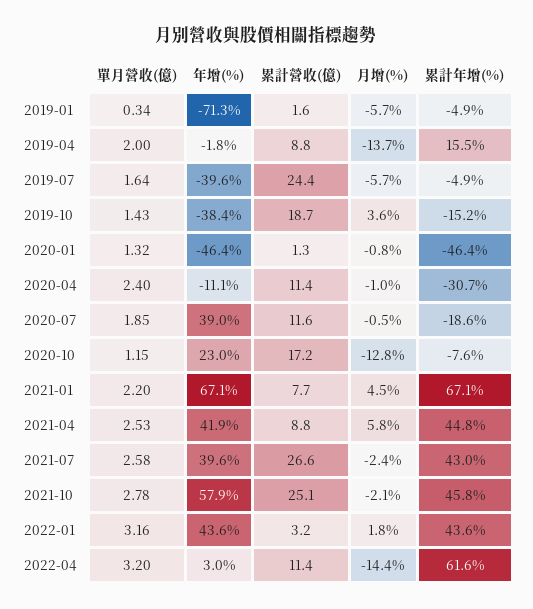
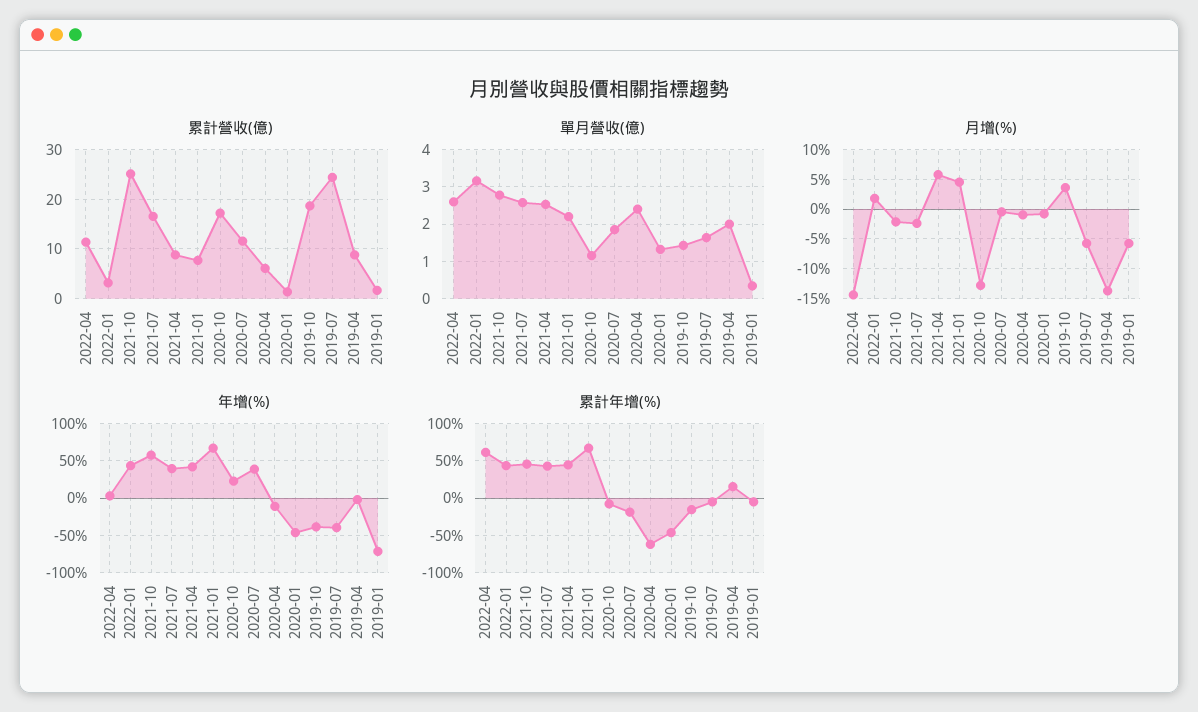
累計營收(億), 2020-04: 11.4 -> 6
累計年增(%), 2020-04: -30.7 -> -60
累計營收(億), 2021-07: 26.6 -> 16
單月營收(億), 2022-04: 3.2 -> 2.6

